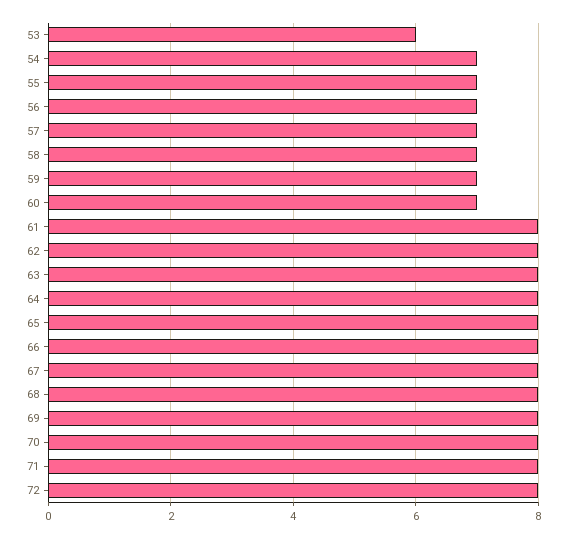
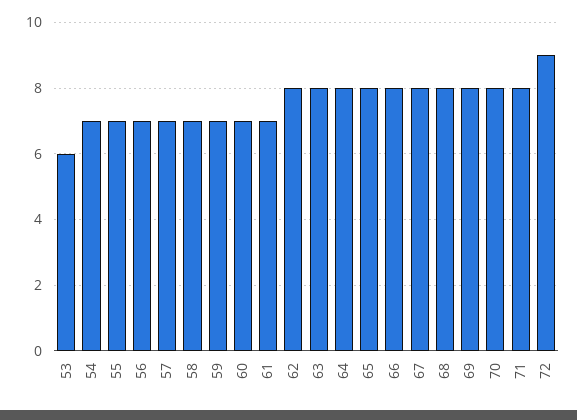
61: 8 -> 7
72: 8 -> 9

